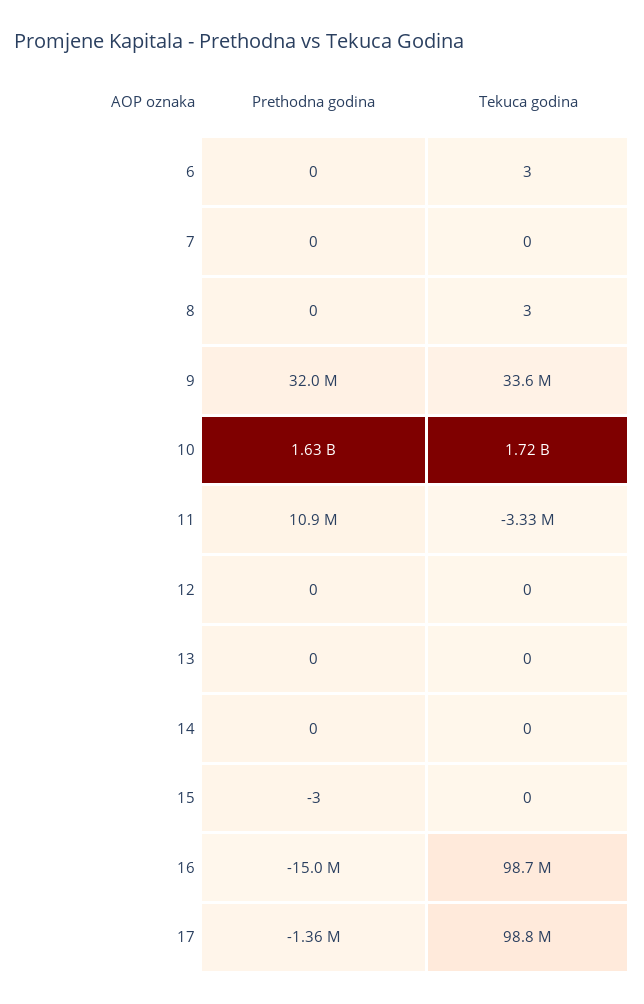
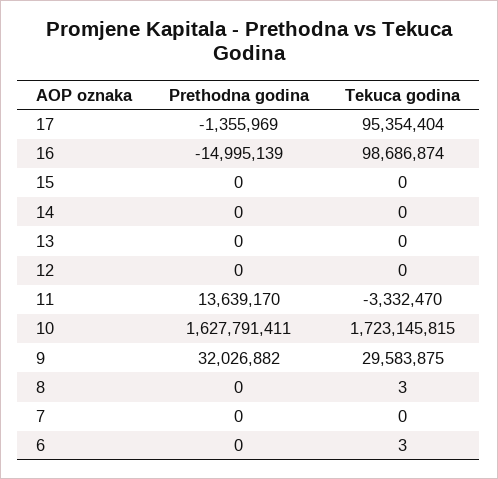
Tekuca godina, 9: 33600000 -> 29583875
Prethodna godina, 11: 10900000 -> 13639170
Prethodna godina, 15: -3 -> 0
Tekuca godina, 17: 98800000 -> 95354404

